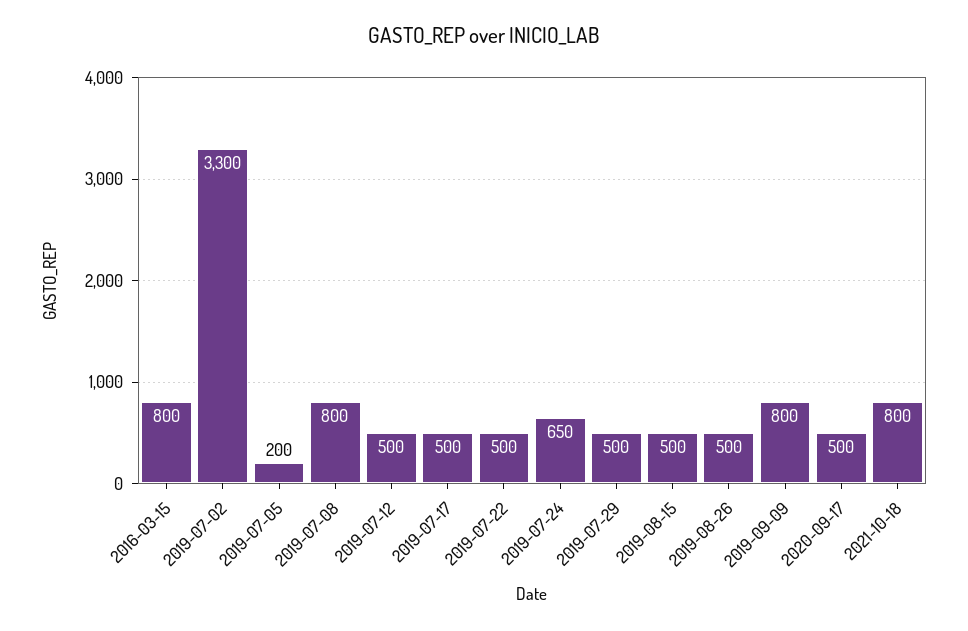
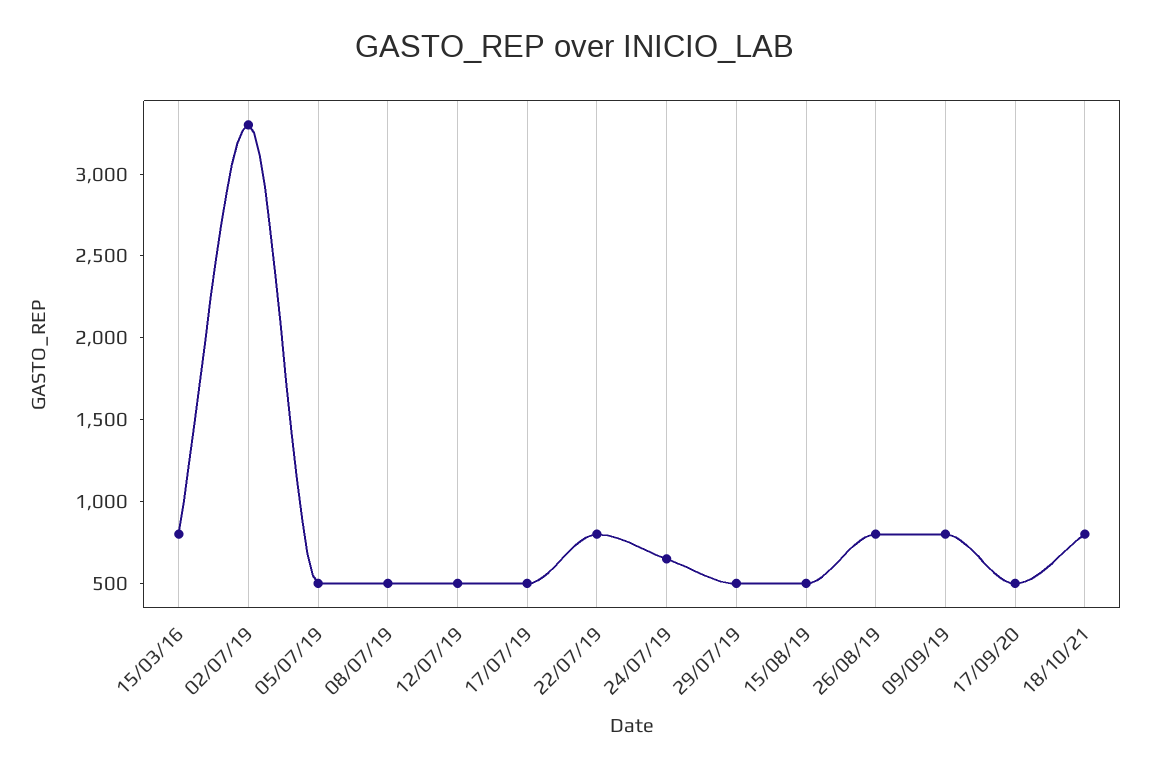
2019-07-05: 200 -> 500
2019-07-08: 800 -> 500
2019-07-22: 500 -> 800
2019-08-26: 500 -> 800

